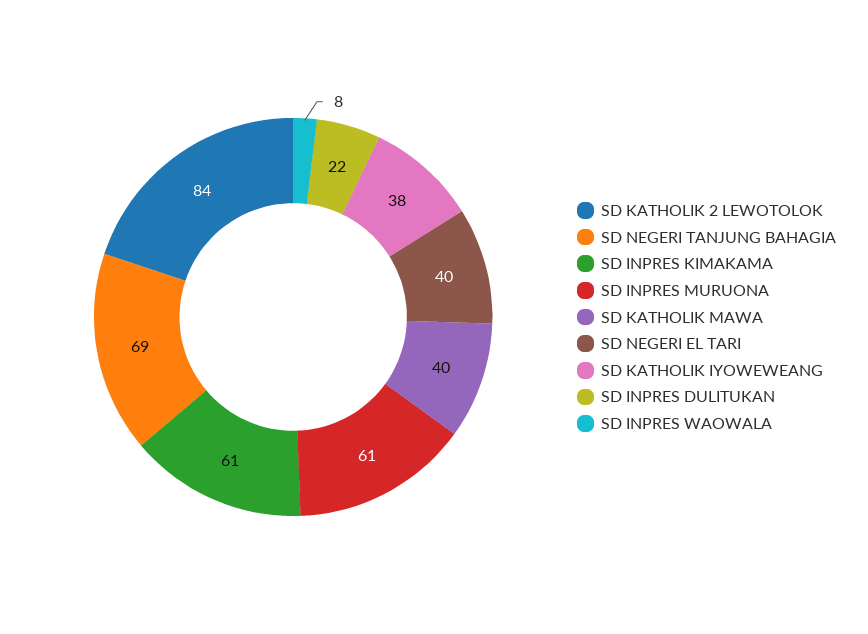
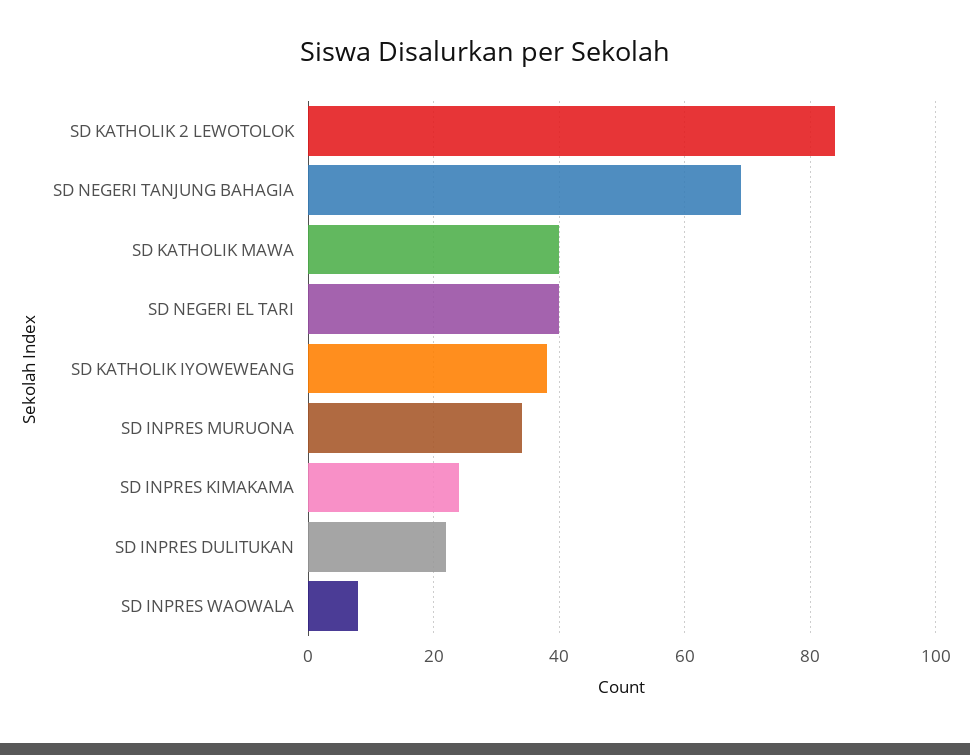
SD INPRES KIMAKAMA: 61 -> 25
SD INPRES MURUONA: 61 -> 35

